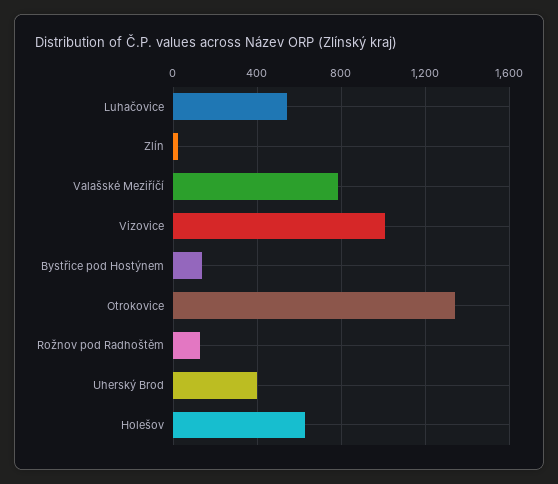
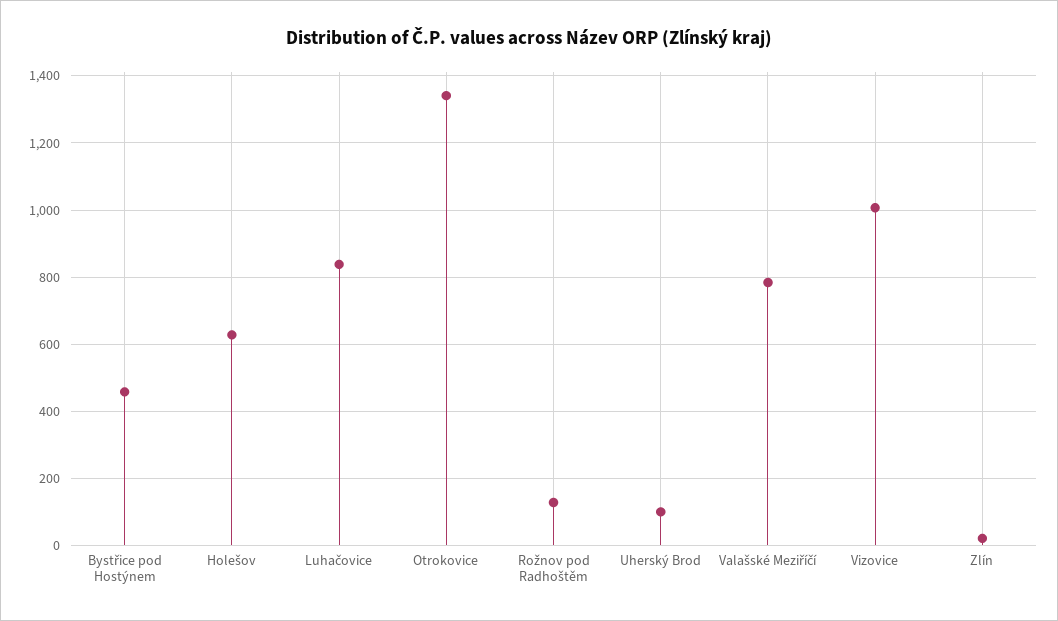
Luhačovice: 550 -> 840
Bystřice pod Hostýnem: 150 -> 460
Uherský Brod: 400 -> 100

